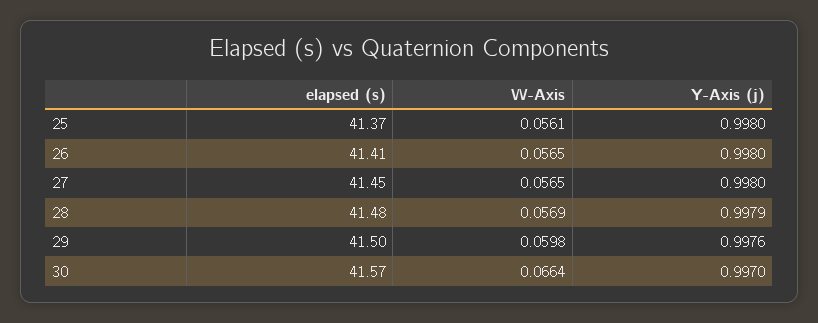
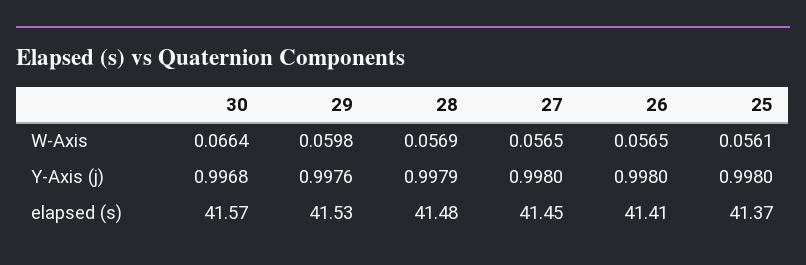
elapsed (s), 29: 41.5 -> 41.53
Y-Axis (j), 30: 0.997 -> 0.9968

